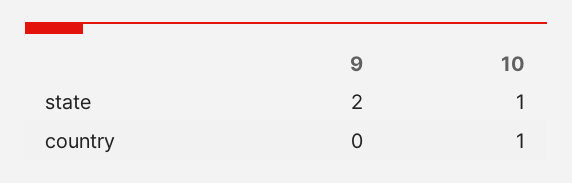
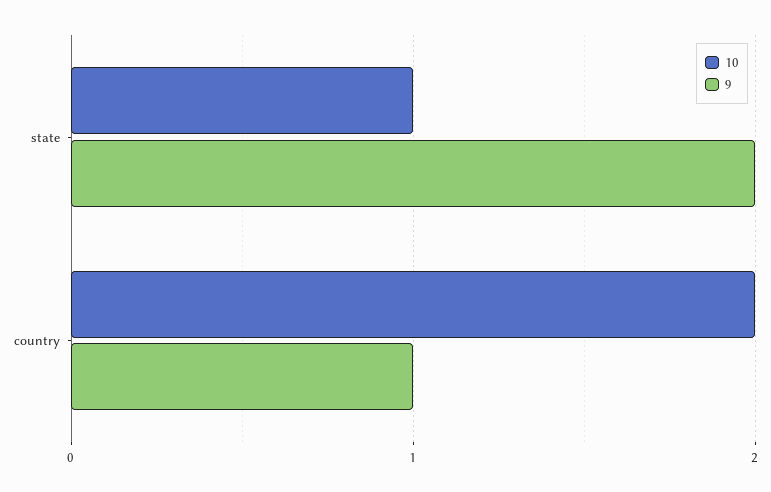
9, country: 0 -> 1
10, country: 1 -> 2

